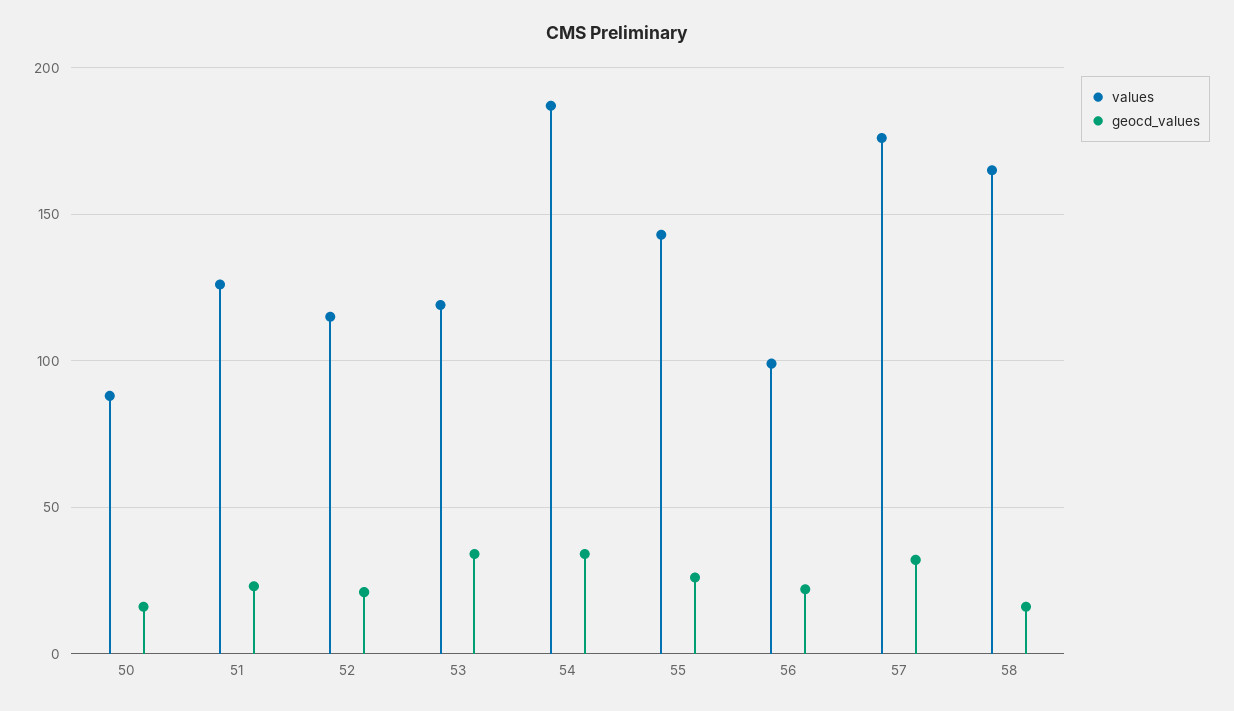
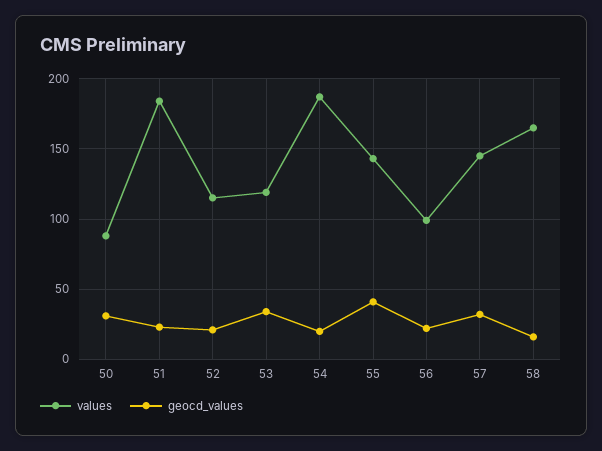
geocd_values, 50: 15 -> 30
values, 51: 125 -> 185
geocd_values, 54: 35 -> 20
geocd_values, 55: 25 -> 40
values, 57: 175 -> 145

